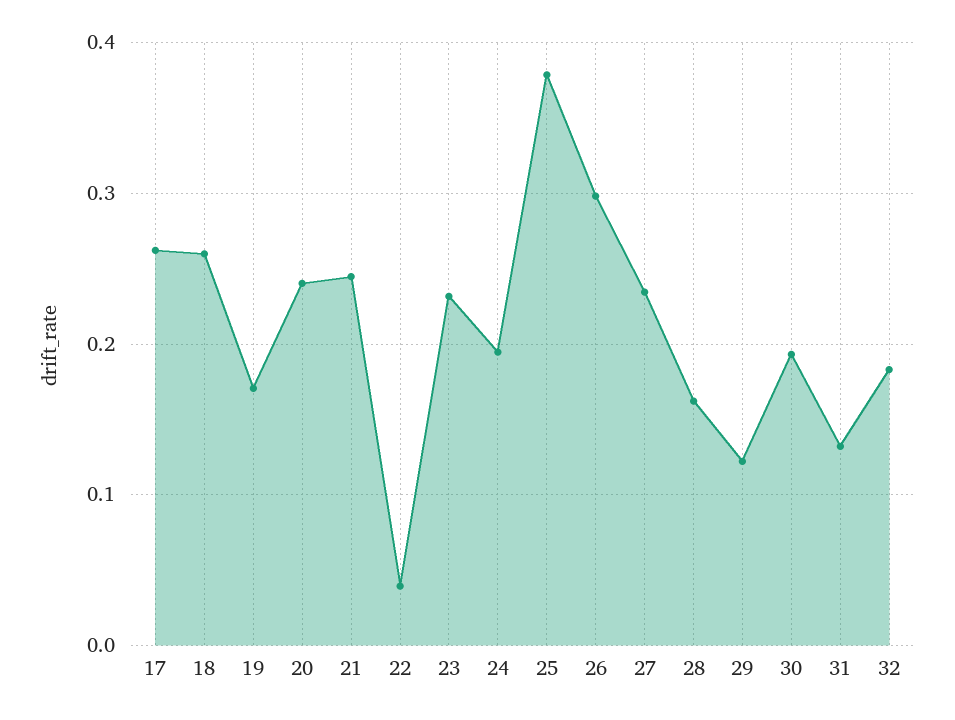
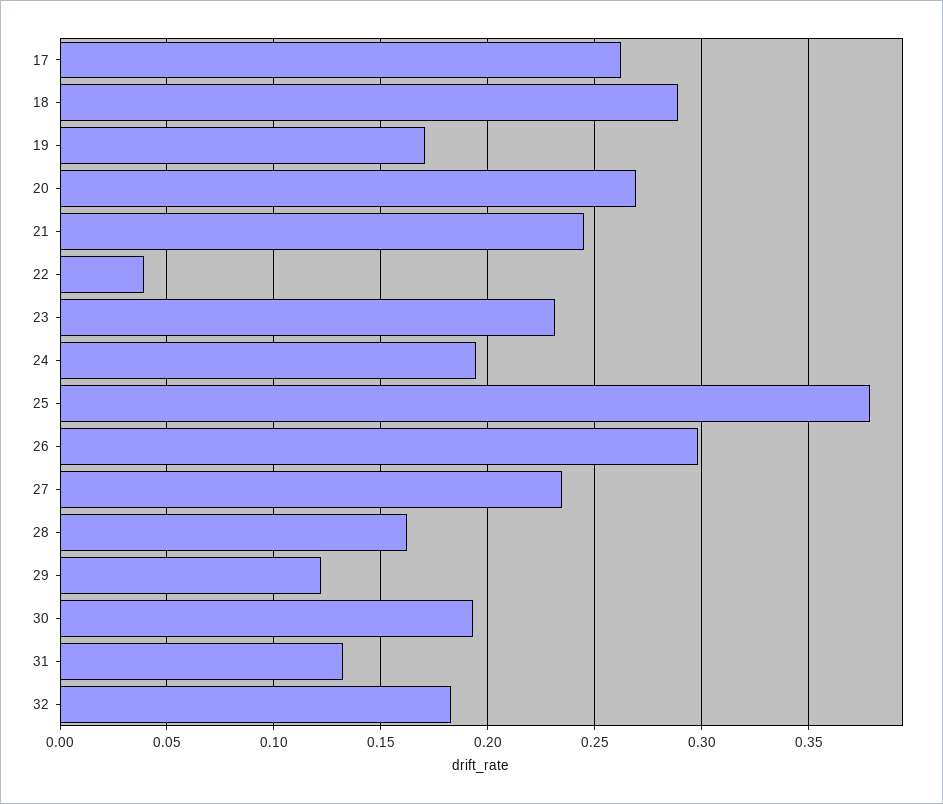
18: 0.26 -> 0.29
20: 0.24 -> 0.27

